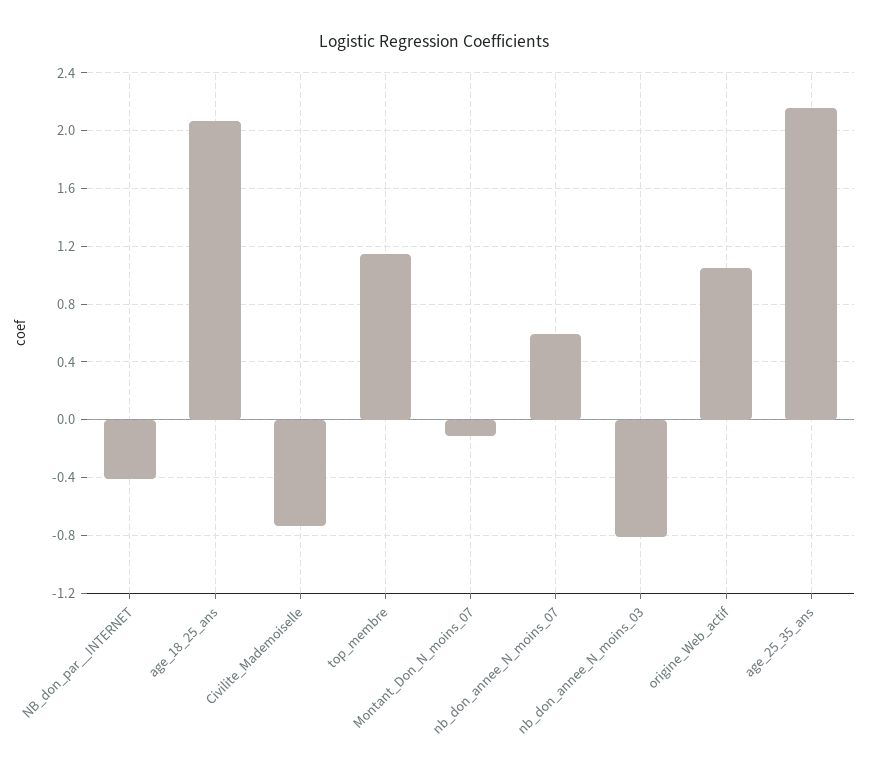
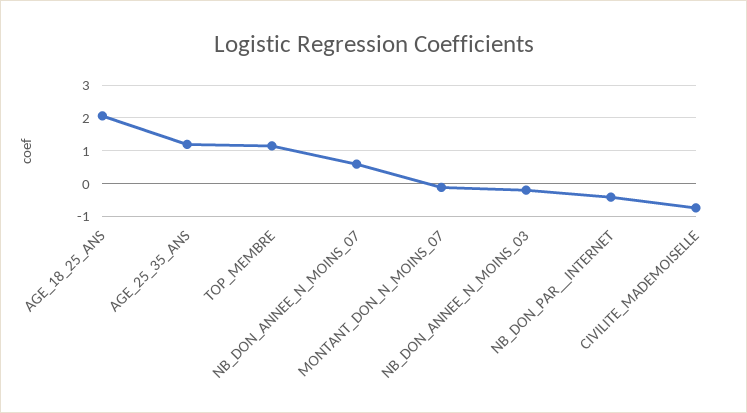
nb_don_annee_N_moins_03: -0.8 -> -0.2
origine_Web_actif: 1.05 -> none
age_25_35_ans: 2.15 -> 1.2

